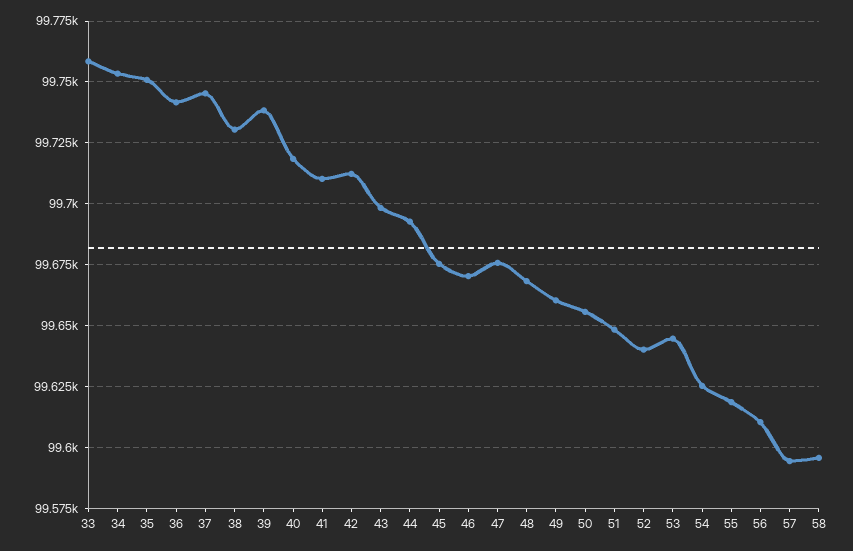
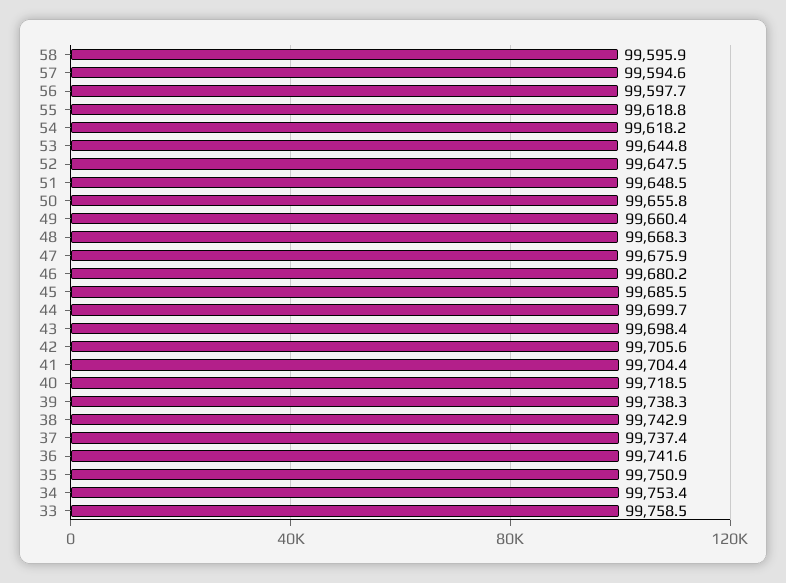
37: 99745 -> 99737.4
38: 99730 -> 99742.9
41: 99710 -> 99704.4
42: 99712.5 -> 99705.6
44: 99692.5 -> 99699.7
45: 99675 -> 99685.5
46: 99670 -> 99680.2
52: 99640 -> 99647.5
54: 99625 -> 99618.2
56: 99610 -> 99597.7

